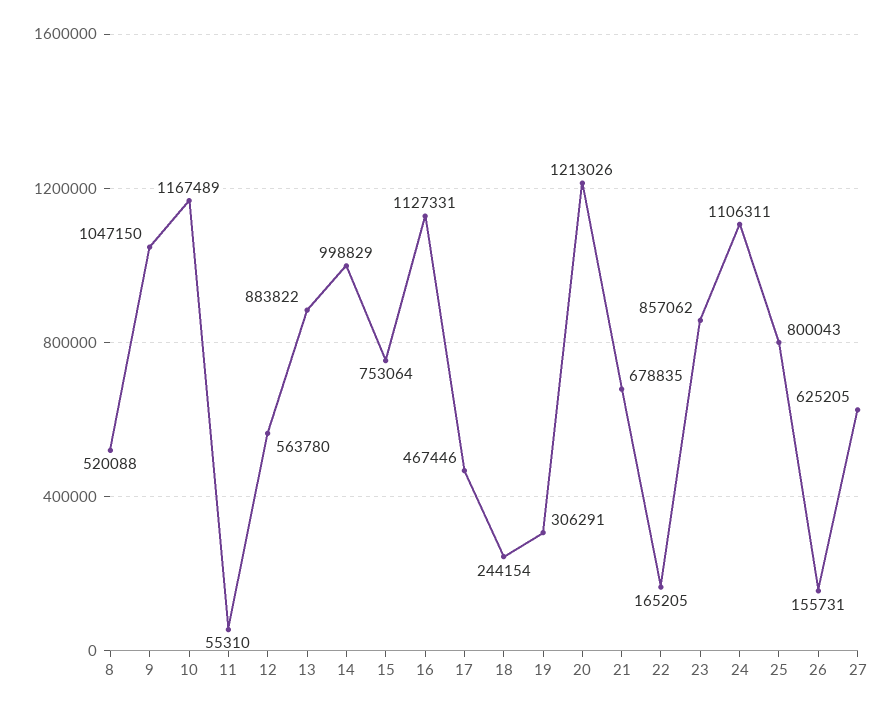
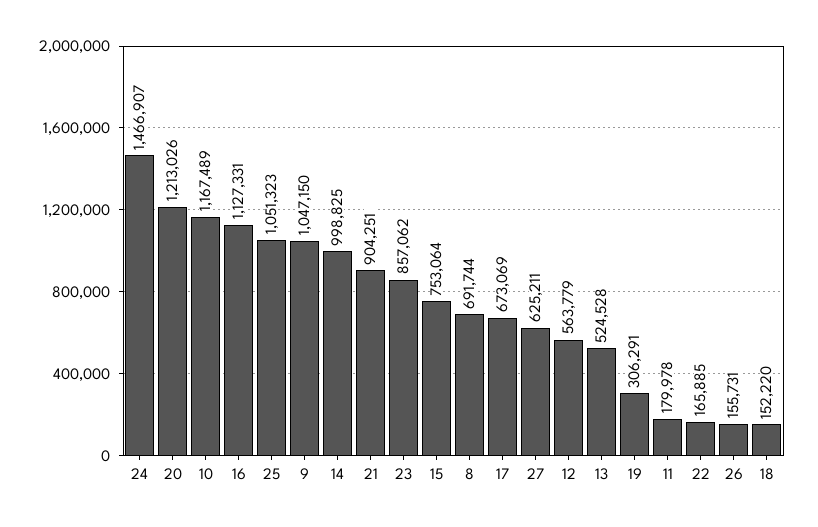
8: 520088 -> 691744
11: 55310 -> 179978
12: 563780 -> 563779
13: 883822 -> 524528
14: 998829 -> 998825
17: 467446 -> 673069
18: 244154 -> 152220
21: 678835 -> 904251
22: 165205 -> 165885
24: 1106311 -> 1466907
25: 800043 -> 1051323
27: 625205 -> 625211

